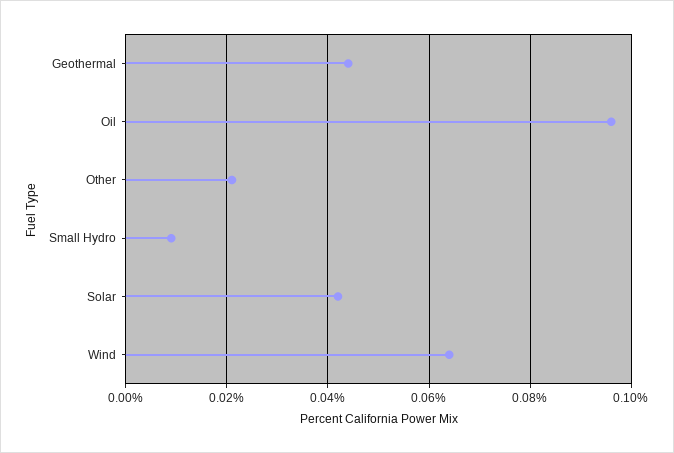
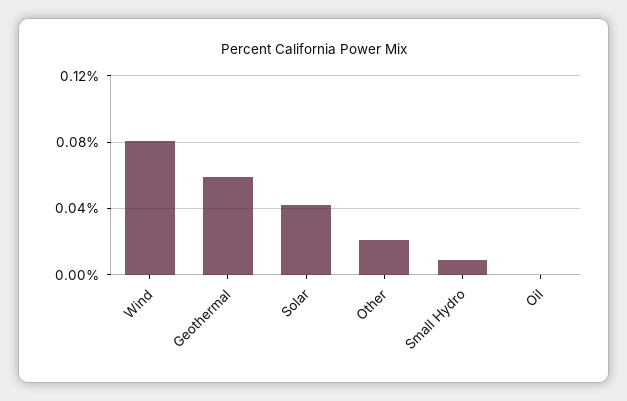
Geothermal: 0.045 -> 0.06
Oil: 0.095 -> 0
Wind: 0.065 -> 0.08

